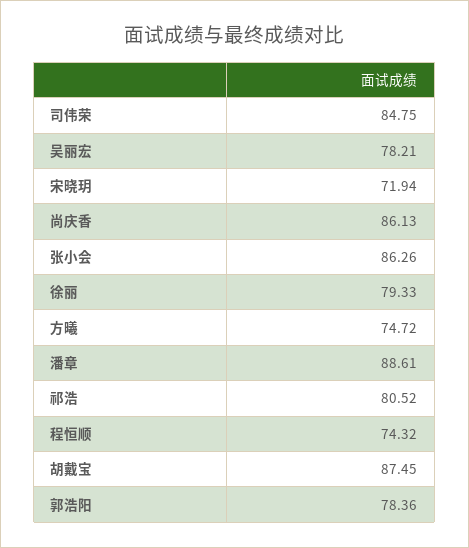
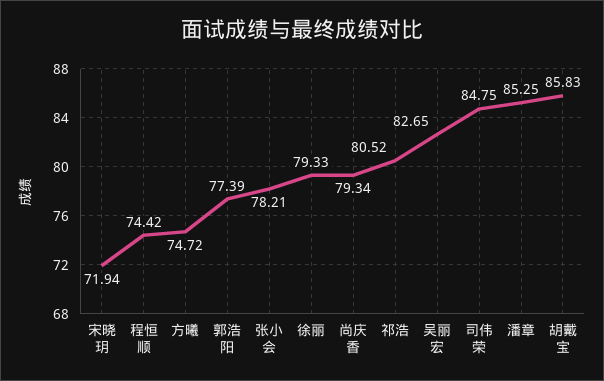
吴丽宏: 78.21 -> 82.65
尚庆香: 86.13 -> 79.34
张小会: 86.26 -> 78.21
潘章: 88.61 -> 85.25
程恒顺: 74.32 -> 74.42
胡戴宝: 87.45 -> 85.83
郭浩阳: 78.36 -> 77.39

